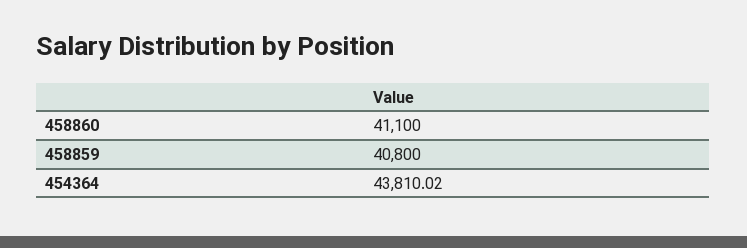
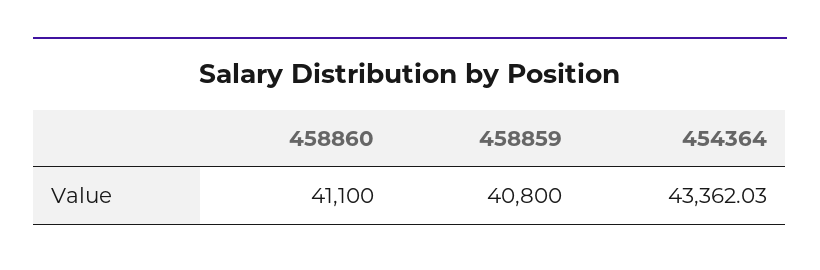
454364: 43810.02 -> 43362.03

